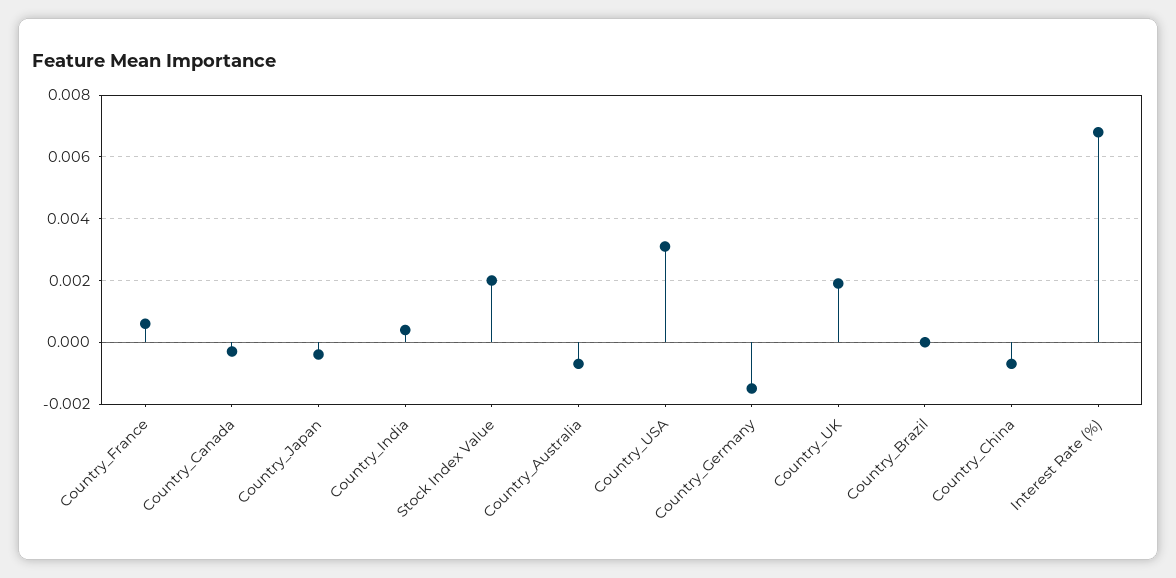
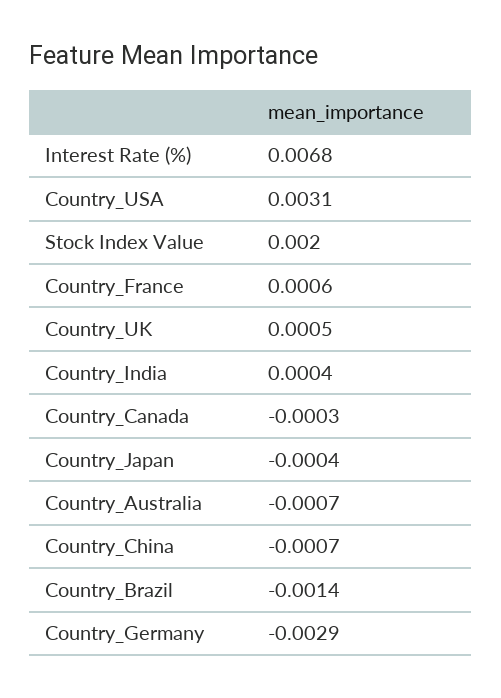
Country_Germany: -0.0015 -> -0.0029
Country_UK: 0.002 -> 0.0005
Country_Brazil: 0 -> -0.0014

